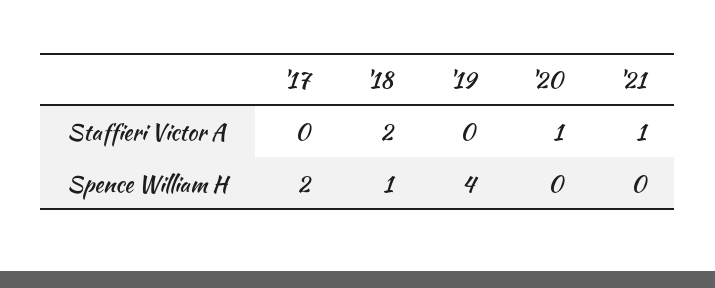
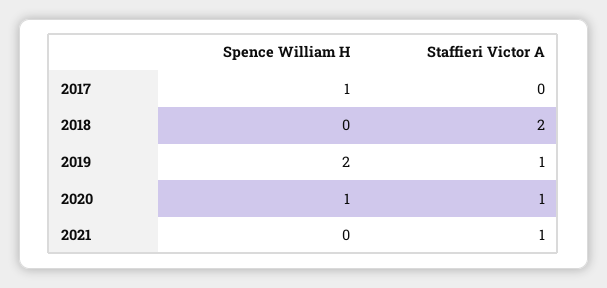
'19, Staffieri Victor A: 0 -> 1
'17, Spence William H: 2 -> 1
'18, Spence William H: 1 -> 0
'19, Spence William H: 4 -> 2
'20, Spence William H: 0 -> 1

